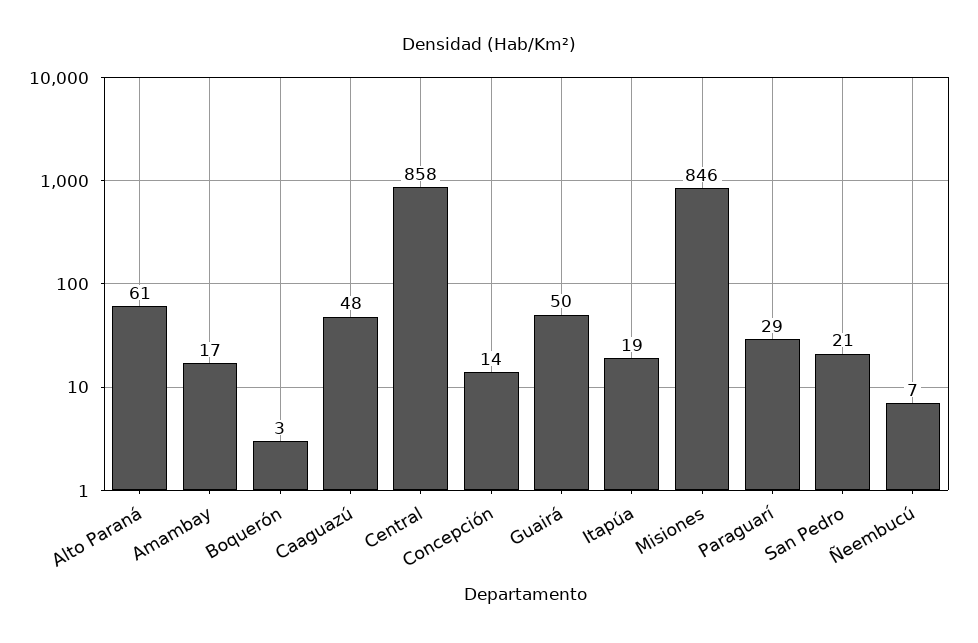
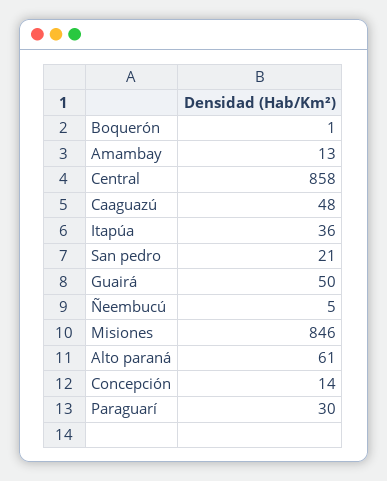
Amambay: 17 -> 13
Boquerón: 3 -> 1
Itapúa: 19 -> 36
Paraguarí: 29 -> 30
Ñeembucú: 7 -> 5

